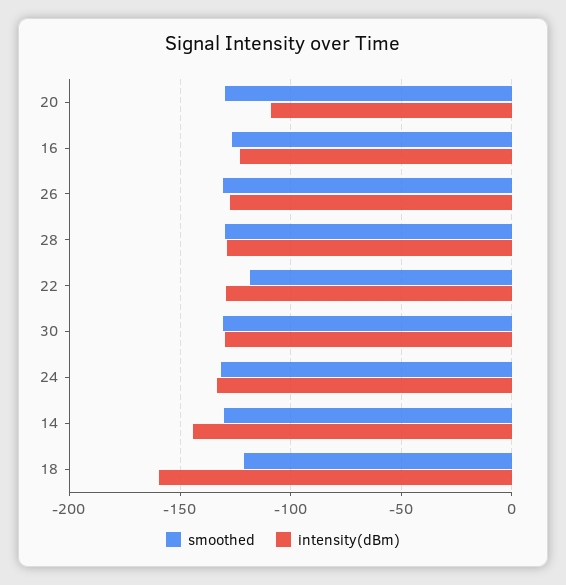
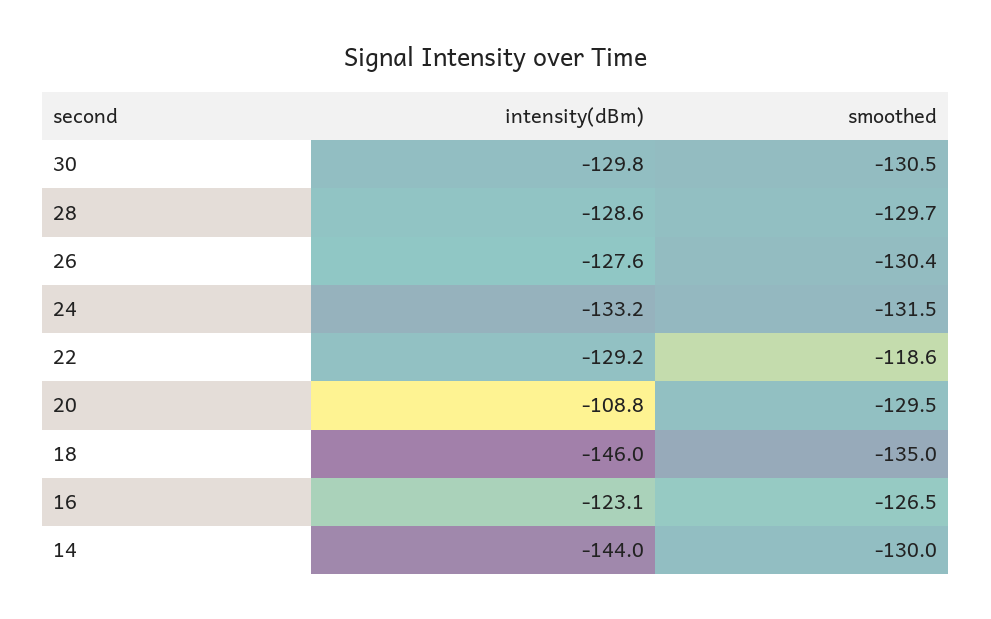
smoothed, 18: -120 -> -135
intensity(dBm), 18: -160 -> -146

